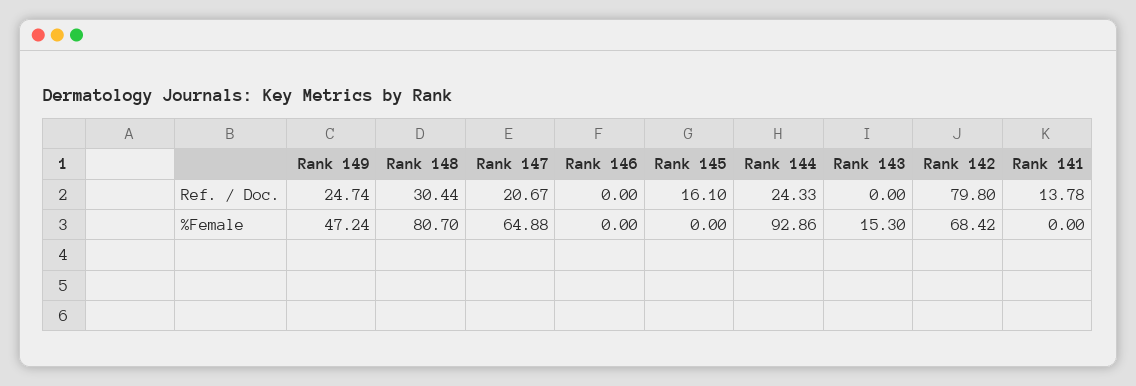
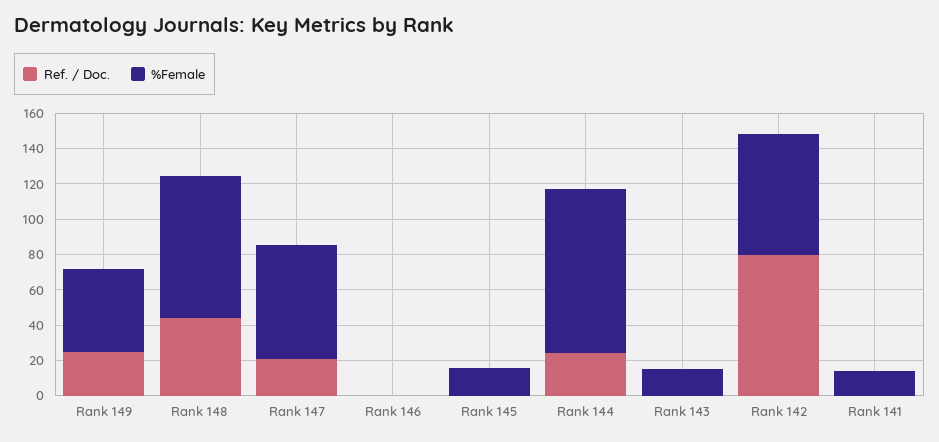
Ref. / Doc., Rank 148: 30.44 -> 45
Ref. / Doc., Rank 145: 16.1 -> 0
Ref. / Doc., Rank 141: 13.78 -> 0
%Female, Rank 145: 0 -> 15
%Female, Rank 141: 0 -> 15

